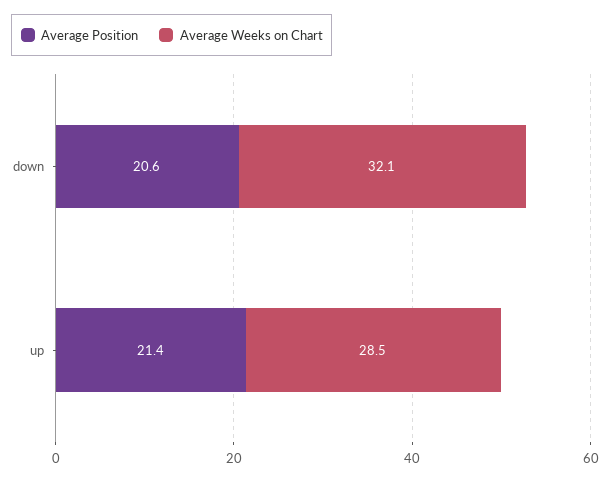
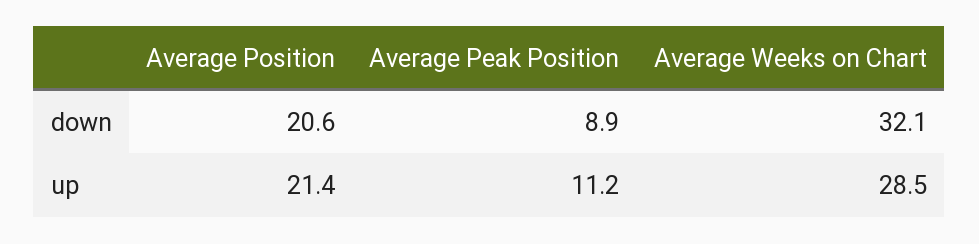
Average Peak Position, down: none -> 8.9
Average Peak Position, up: none -> 11.2

